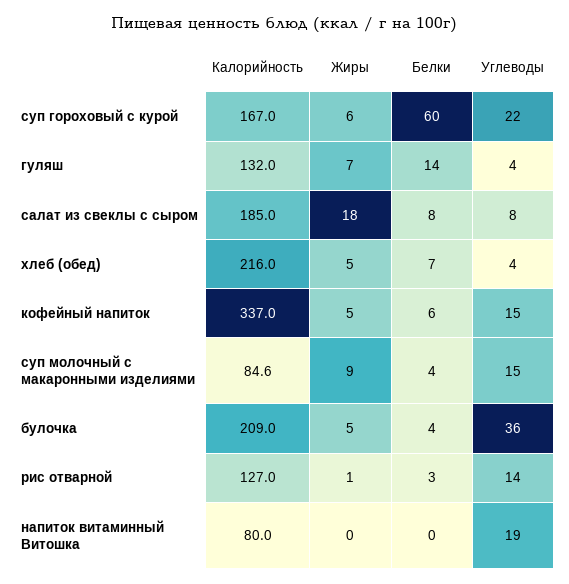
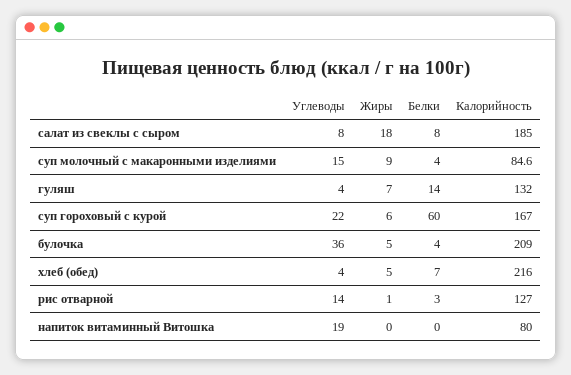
Калорийность, кофейный напиток: 337 -> none
Жиры, кофейный напиток: 5 -> none
Белки, кофейный напиток: 6 -> none
Углеводы, кофейный напиток: 15 -> none

